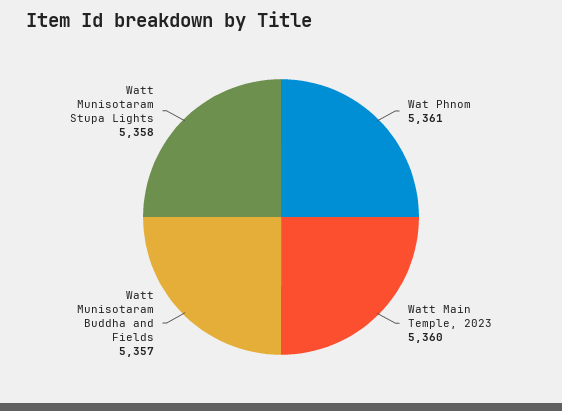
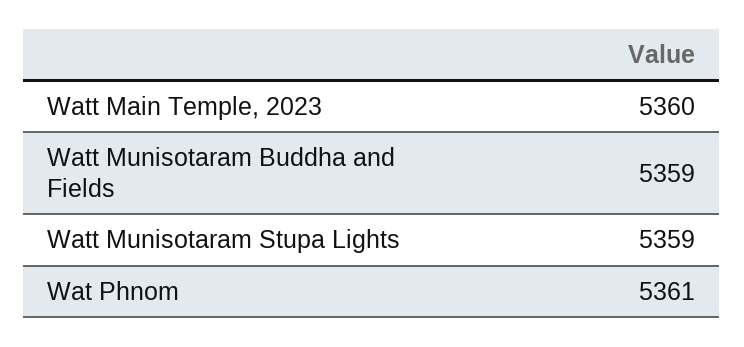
Watt Munisotaram Buddha and Fields: 5357 -> 5359
Watt Munisotaram Stupa Lights: 5358 -> 5359

